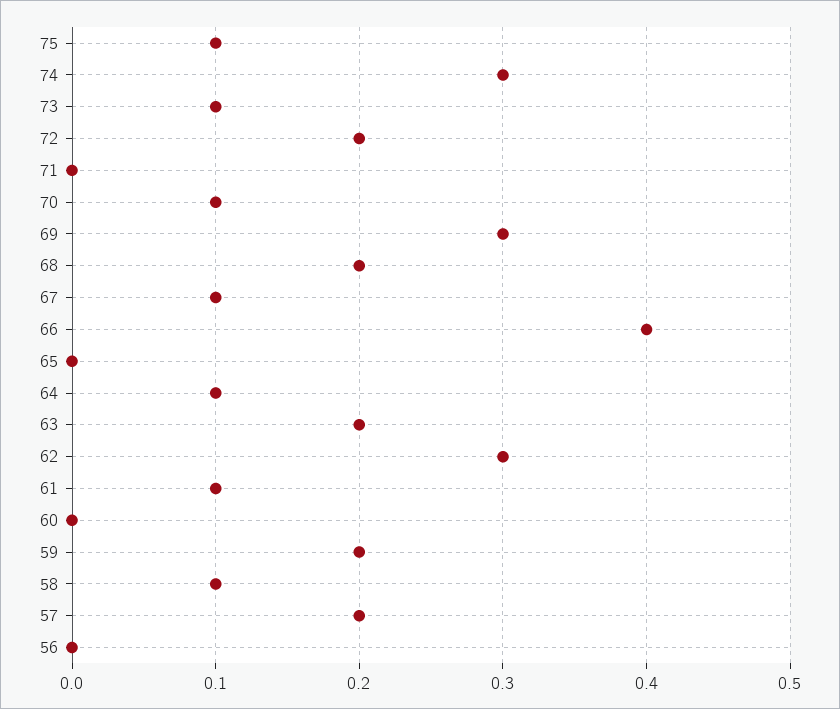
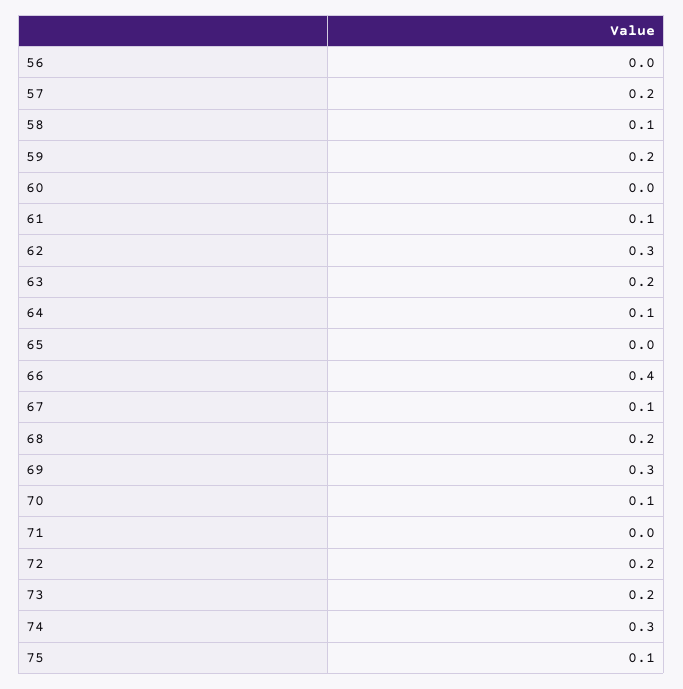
73: 0.1 -> 0.2

